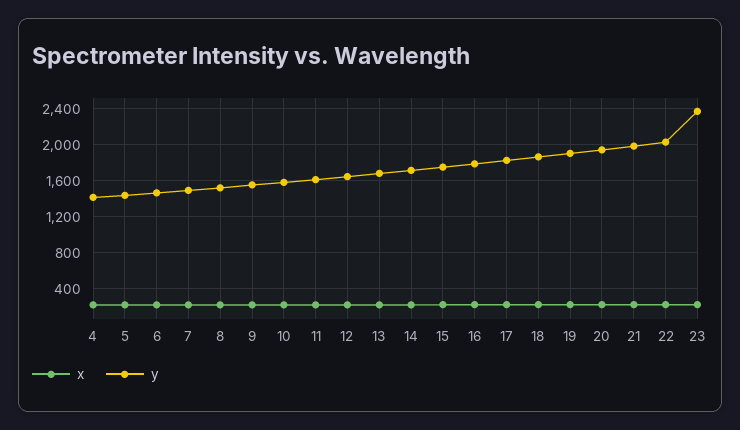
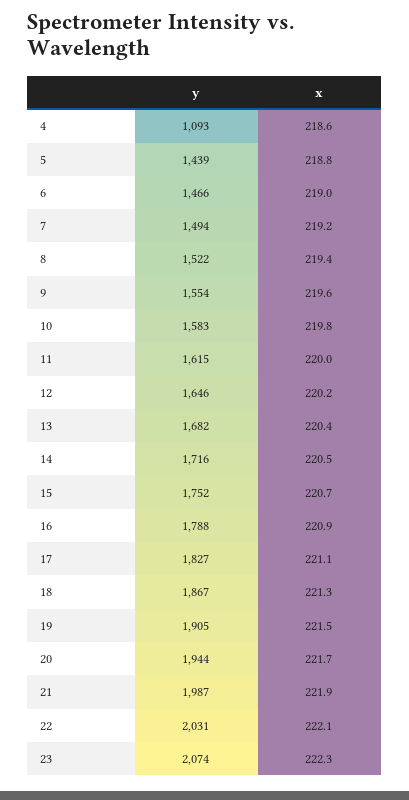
y, 4: 1400 -> 1093
y, 23: 2400 -> 2074

